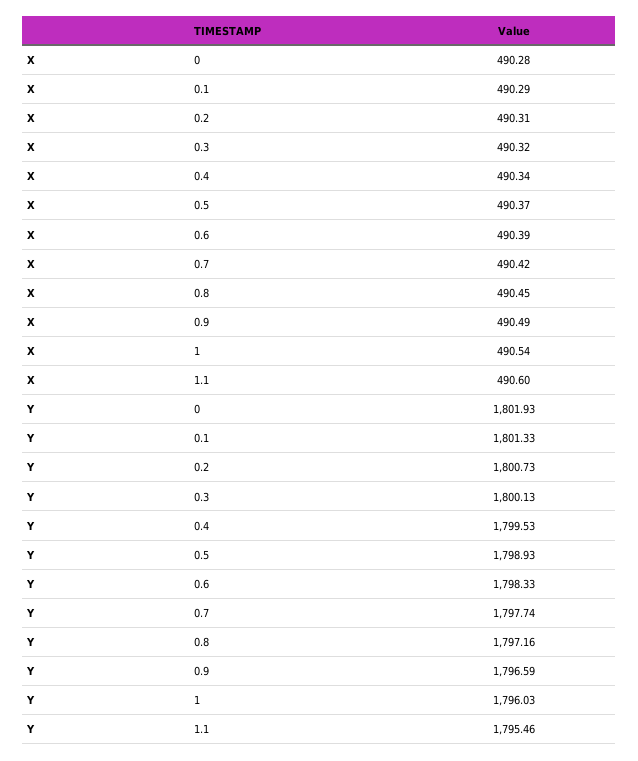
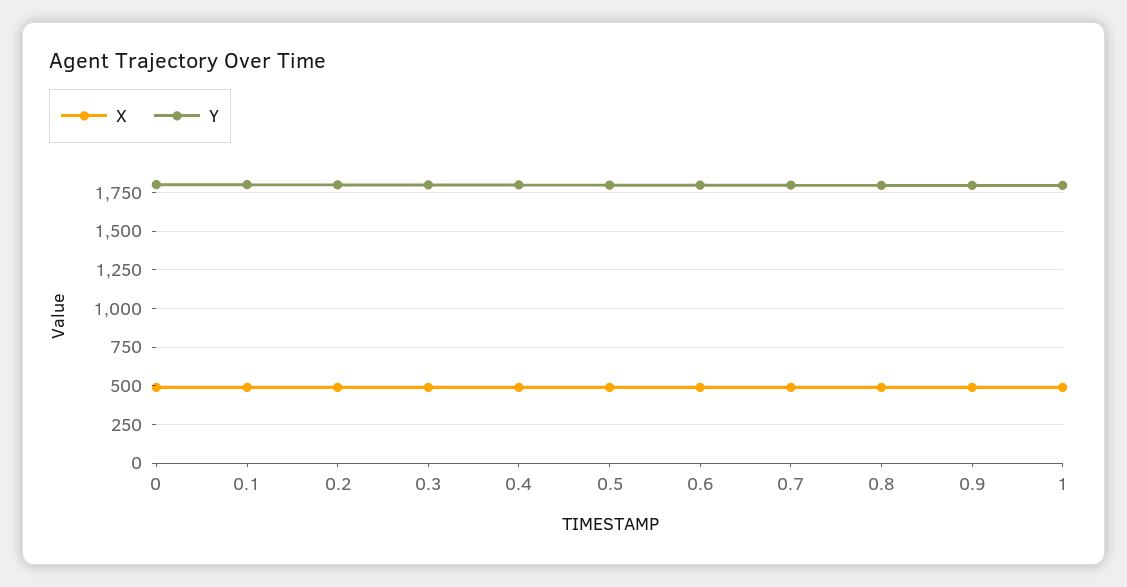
X, 1.1: 490.6 -> none
Y, 1.1: 1795.46 -> none

